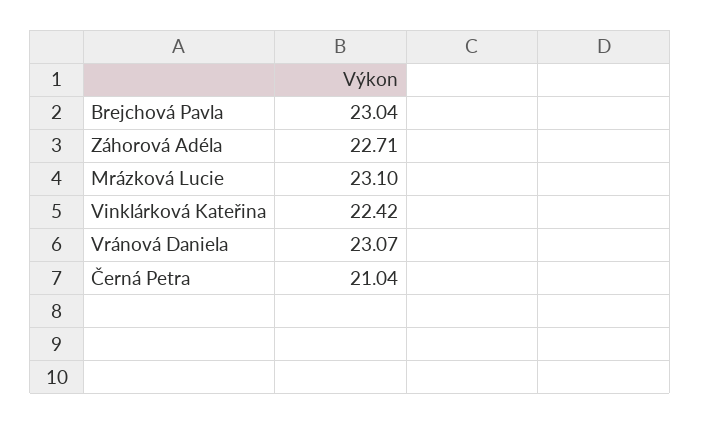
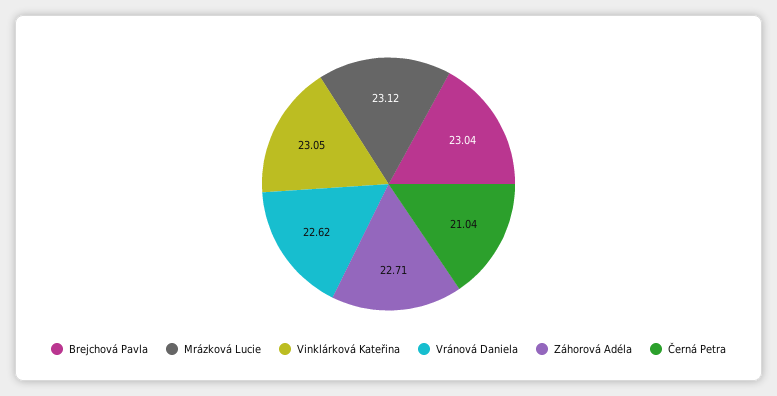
Mrázková Lucie: 23.1 -> 23.12
Vinklárková Kateřina: 22.42 -> 23.05
Vránová Daniela: 23.07 -> 22.62

